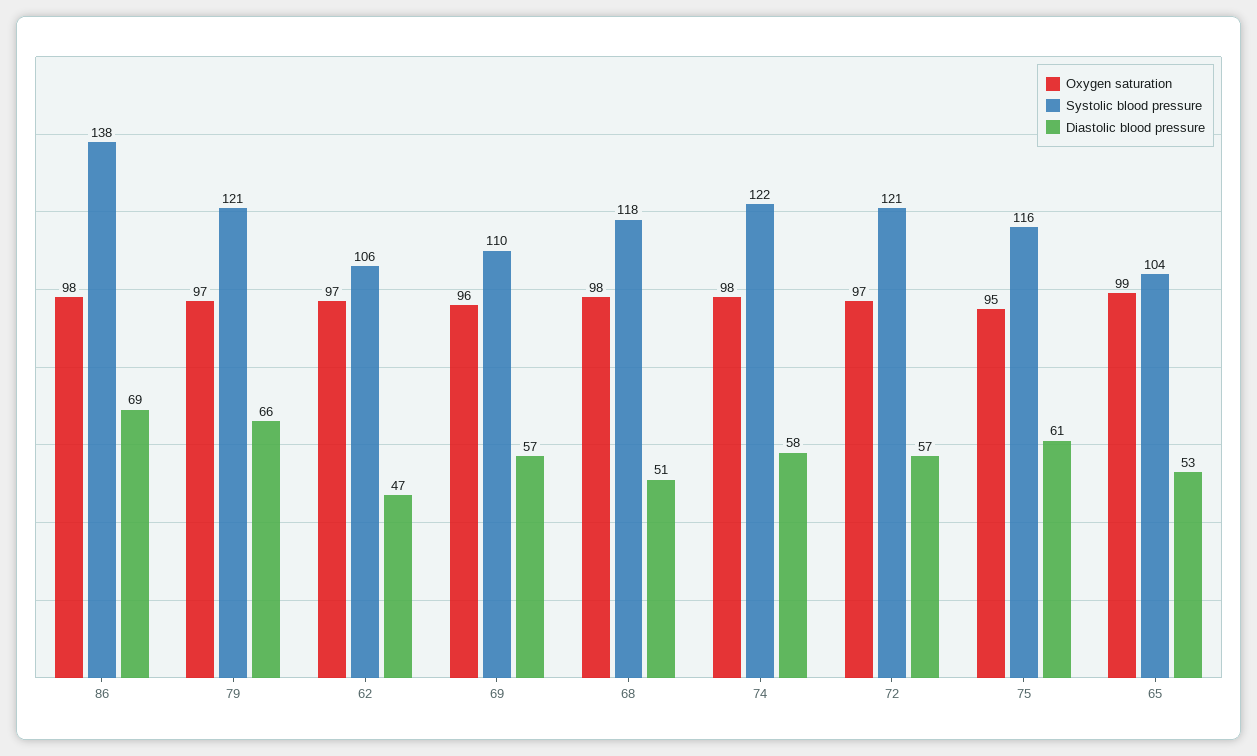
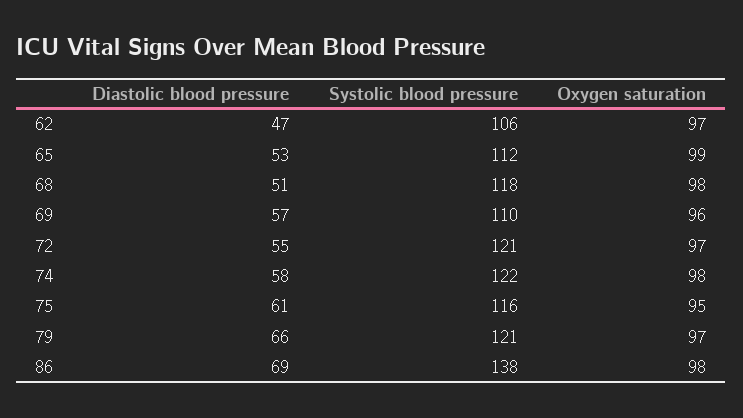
Diastolic blood pressure, 72: 57 -> 55
Systolic blood pressure, 65: 104 -> 112

